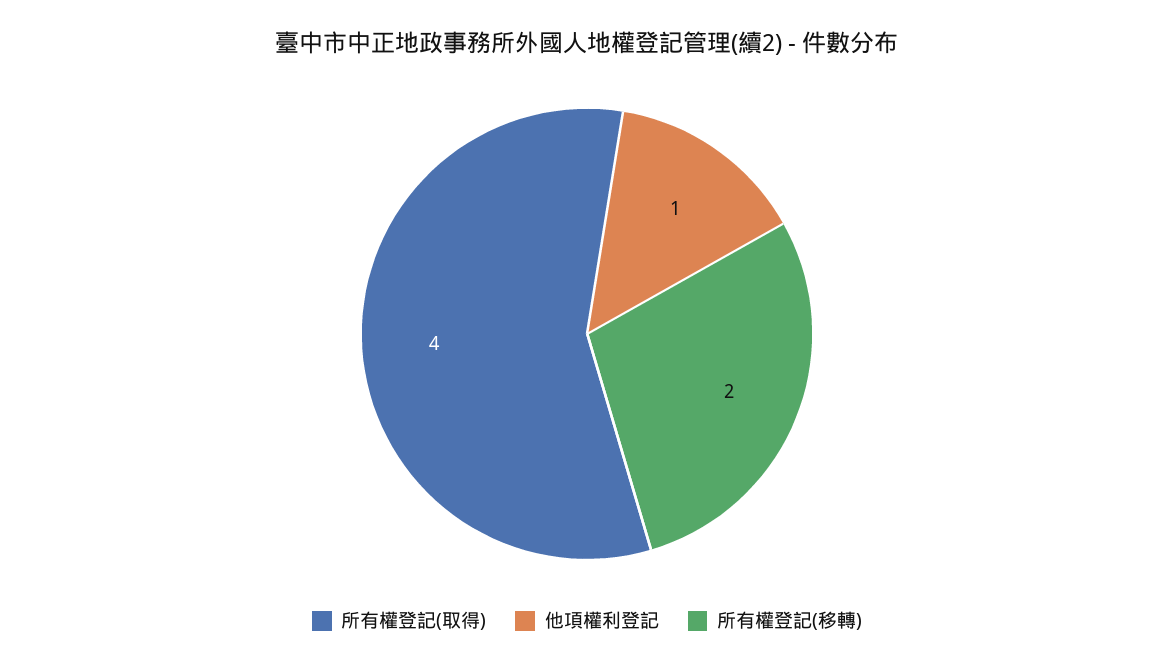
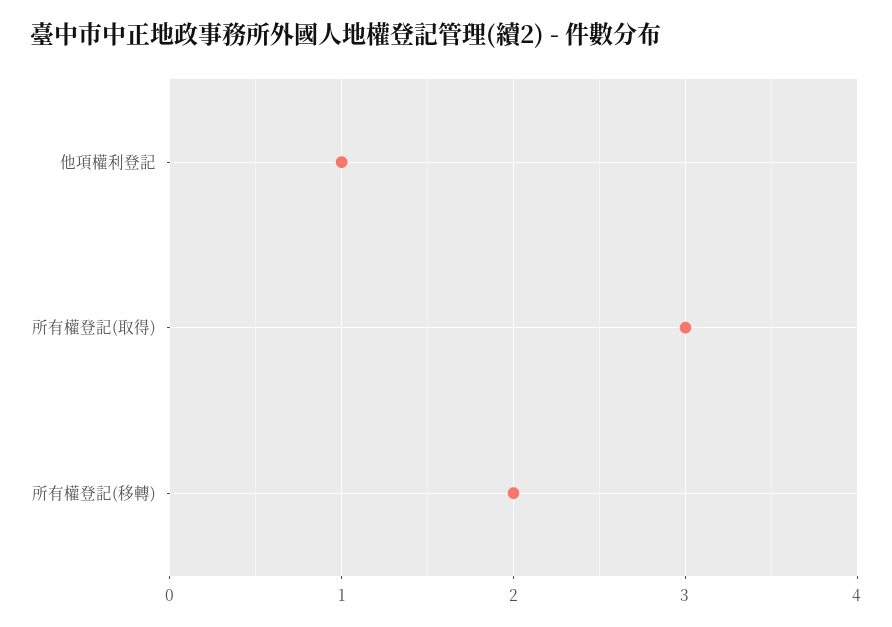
所有權登記(取得): 4 -> 3

